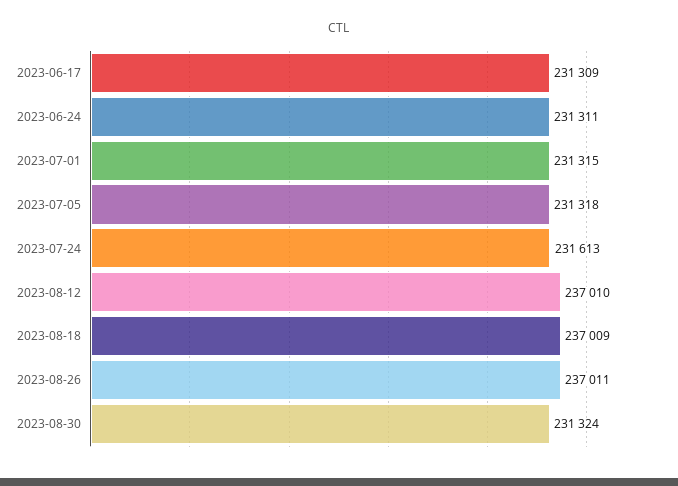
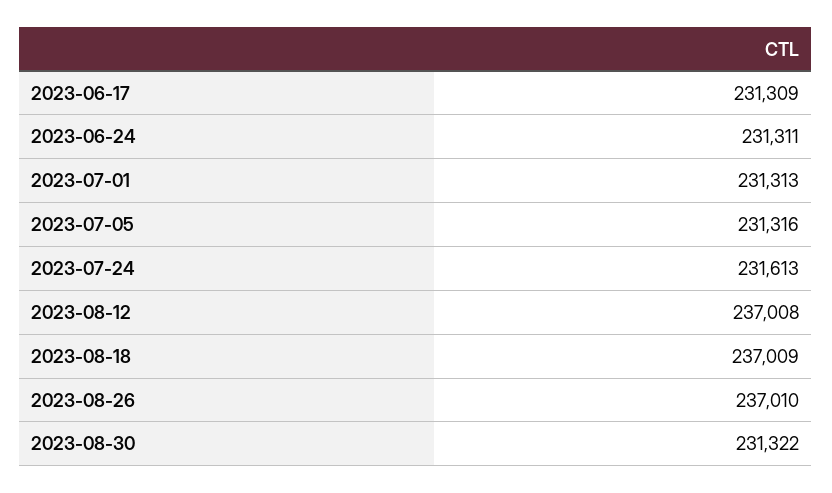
2023-07-01: 231315 -> 231313
2023-07-05: 231318 -> 231316
2023-08-12: 237010 -> 237008
2023-08-26: 237011 -> 237010
2023-08-30: 231324 -> 231322

